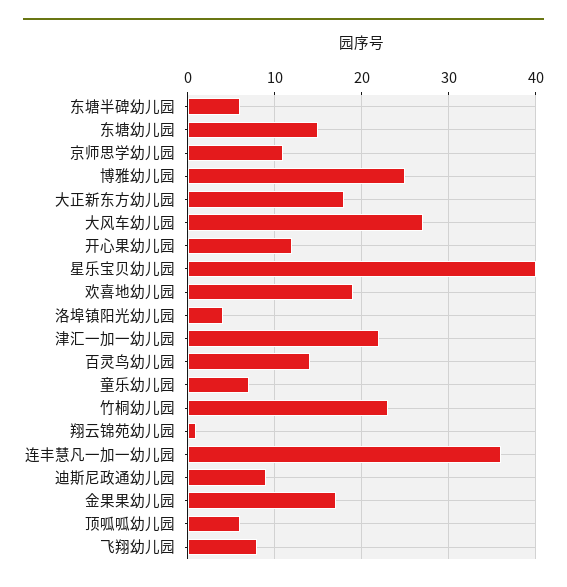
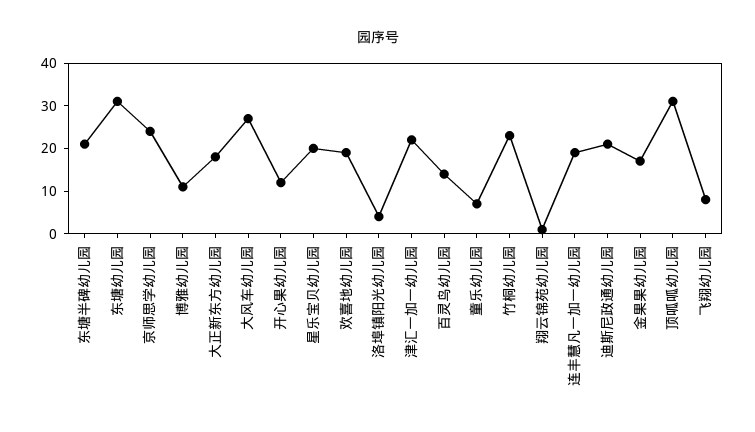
东塘半碑幼儿园: 6 -> 20
东塘幼儿园: 15 -> 30
京师思学幼儿园: 11 -> 25
博雅幼儿园: 25 -> 10
星乐宝贝幼儿园: 40 -> 20
连丰慧凡一加一幼儿园: 36 -> 20
迪斯尼政通幼儿园: 9 -> 20
顶呱呱幼儿园: 6 -> 30

